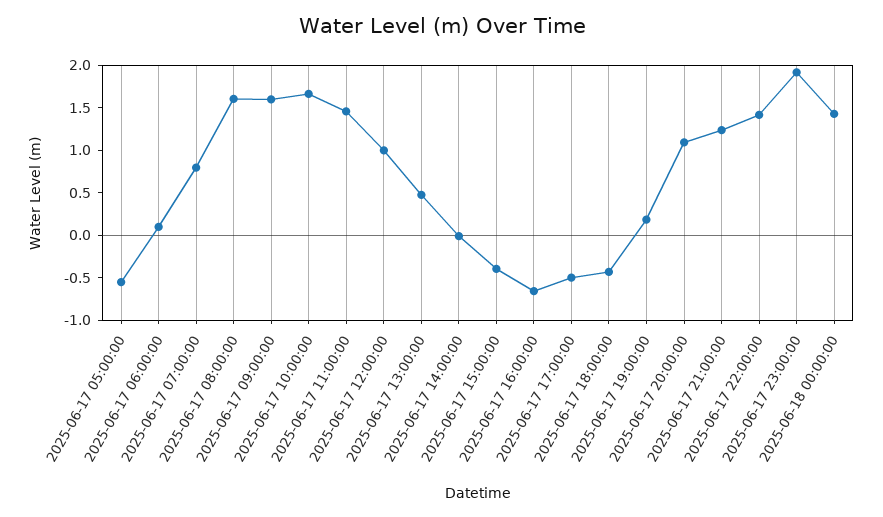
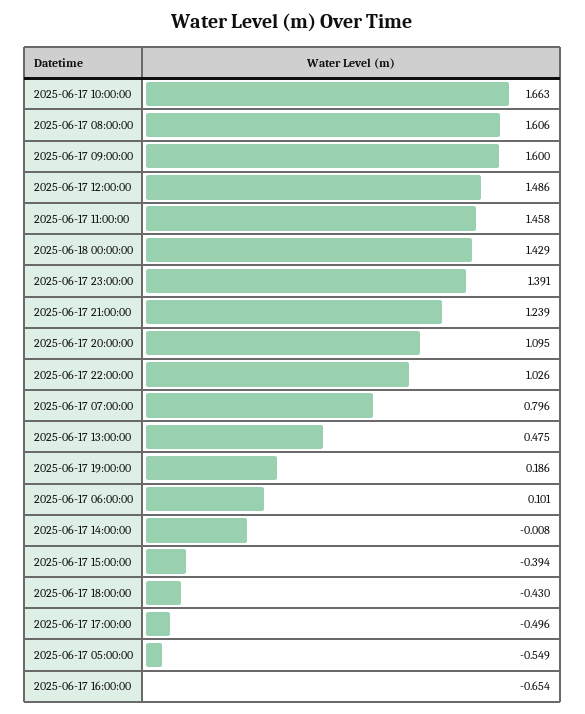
2025-06-17 12:00:00: 1 -> 1.486
2025-06-17 22:00:00: 1.4 -> 1.026
2025-06-17 23:00:00: 1.9 -> 1.391

